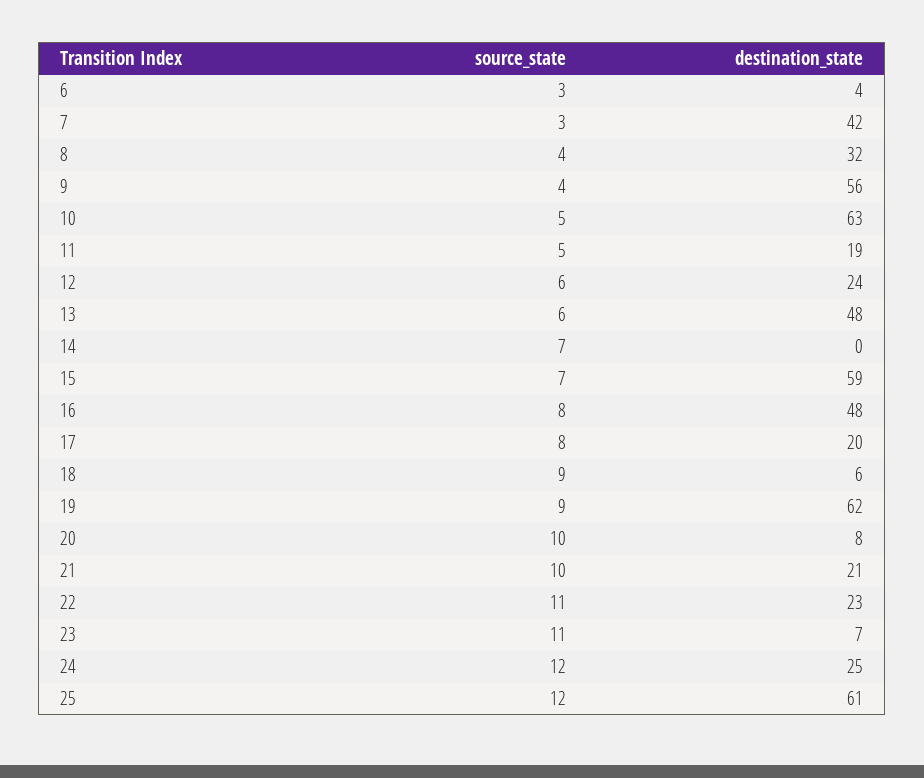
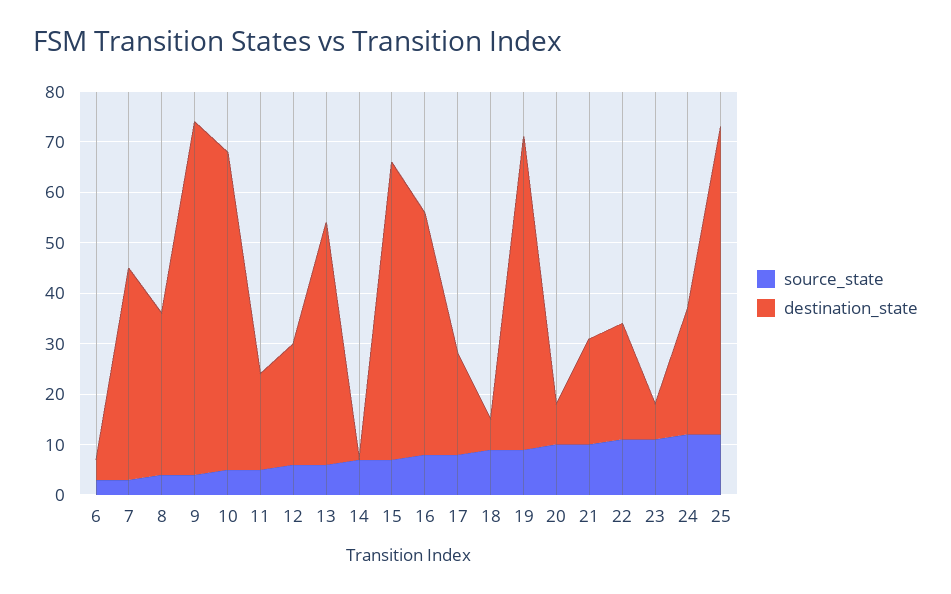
destination_state, 9: 56 -> 70

